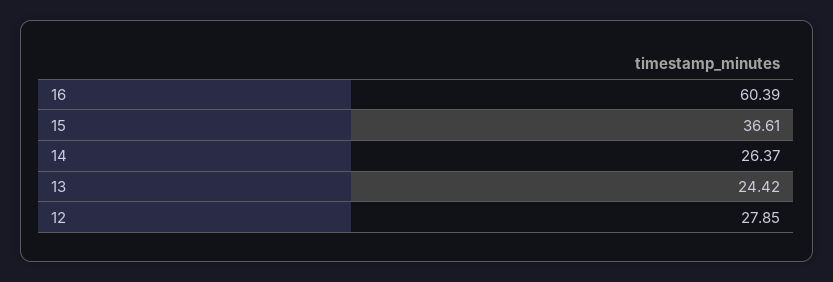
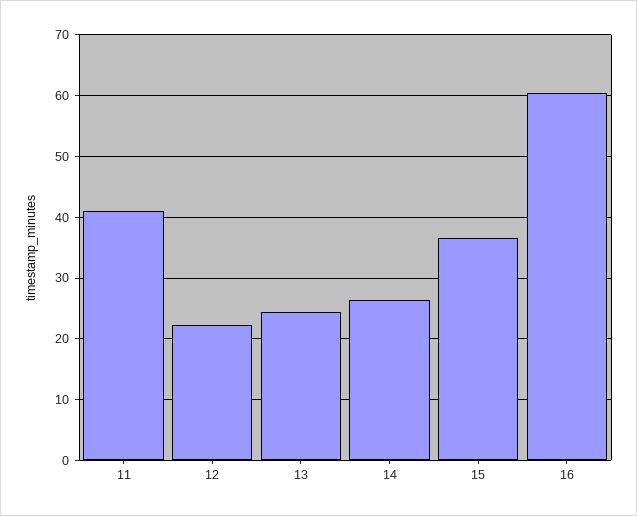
12: 27.85 -> 22
11: none -> 41

